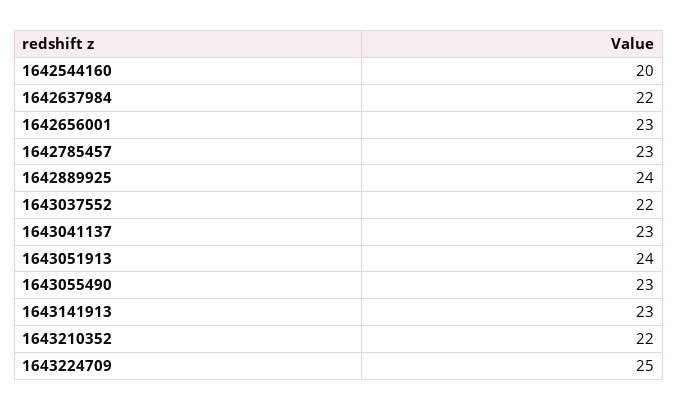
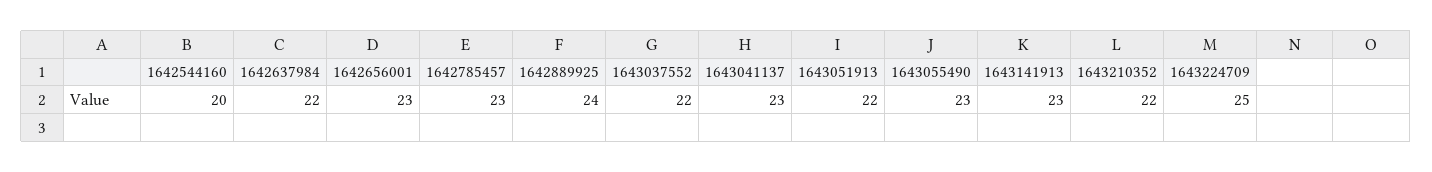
1643051913: 24 -> 22

